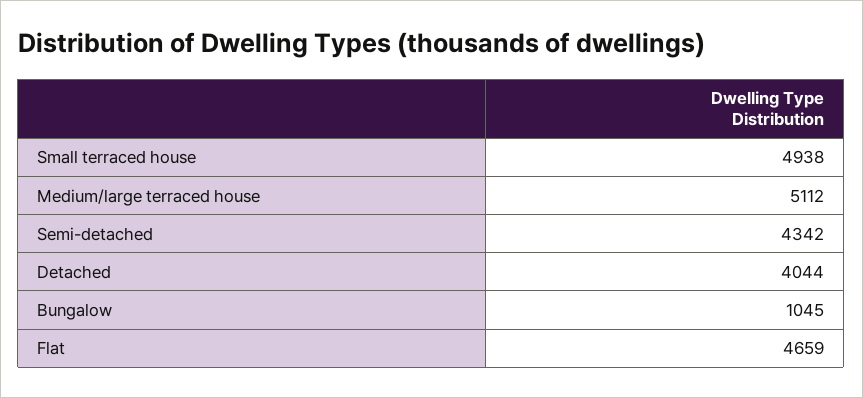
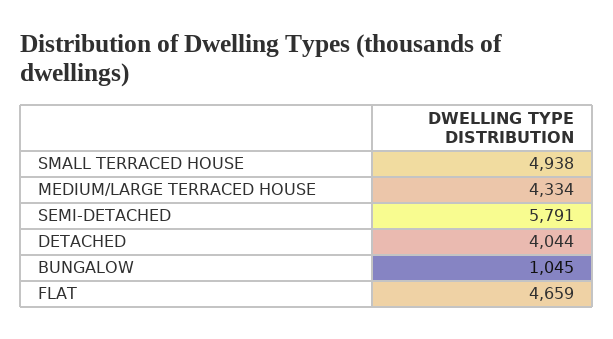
Medium/large terraced house: 5112 -> 4334
Semi-detached: 4342 -> 5791

